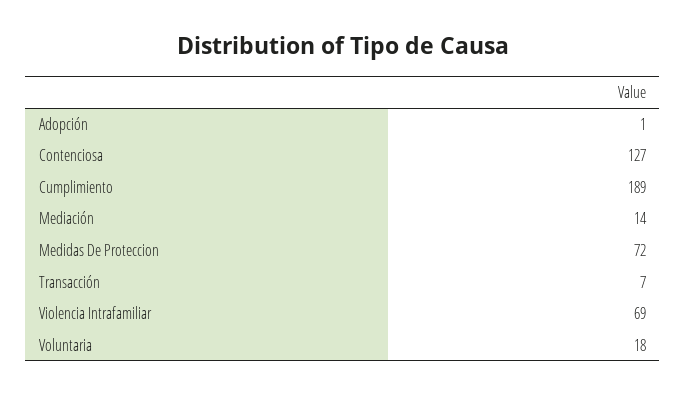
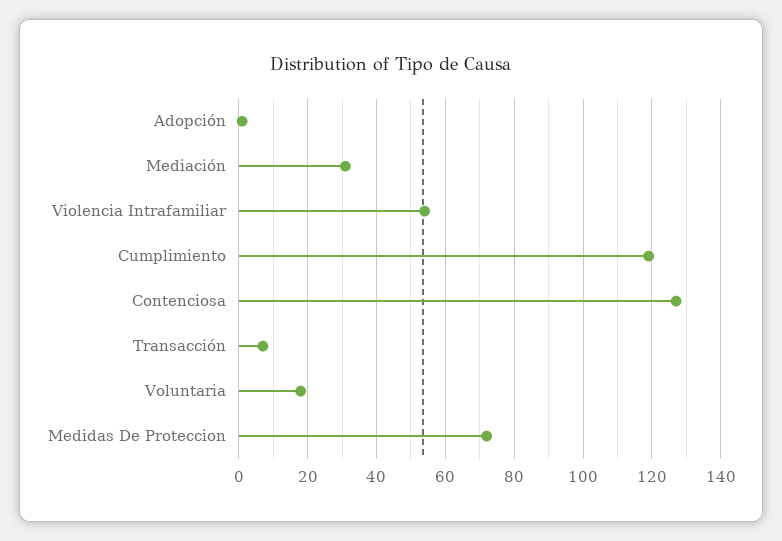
Cumplimiento: 189 -> 120
Mediación: 14 -> 30
Violencia Intrafamiliar: 69 -> 55

